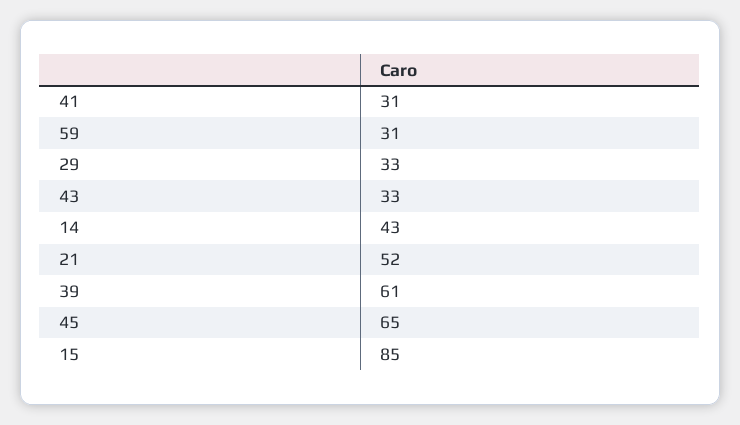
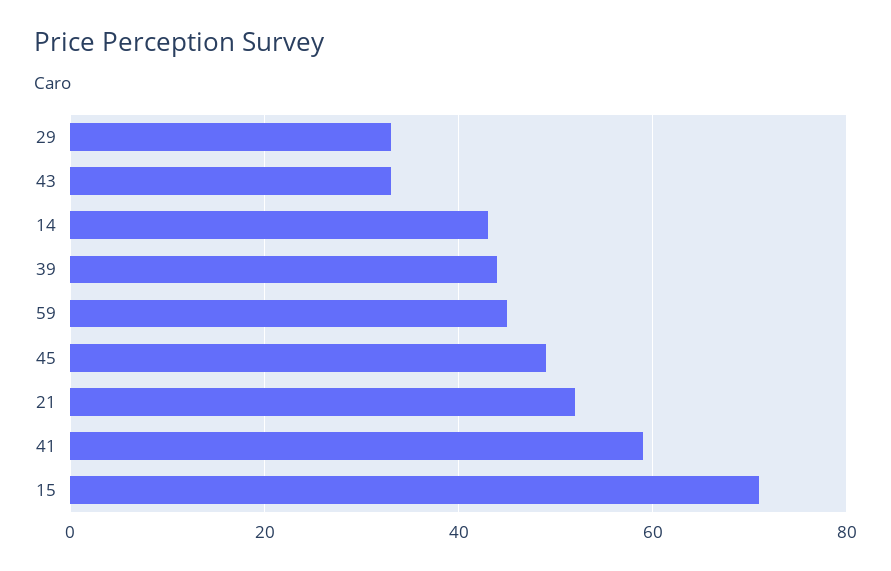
41: 31 -> 60
59: 31 -> 45
39: 61 -> 45
45: 65 -> 50
15: 85 -> 70

